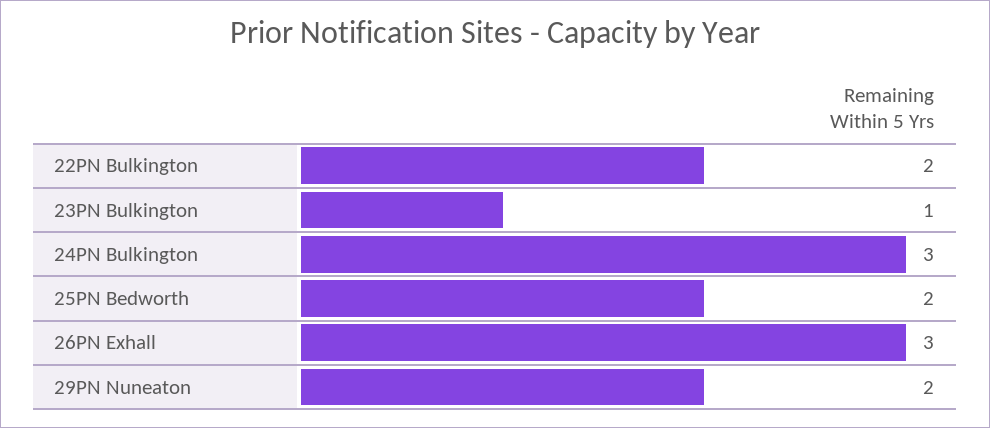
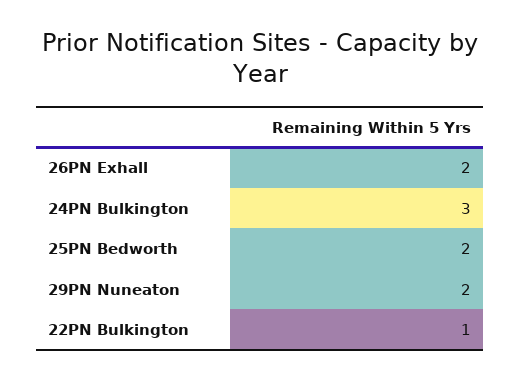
22PN Bulkington: 2 -> 1
23PN Bulkington: 1 -> none
26PN Exhall: 3 -> 2

